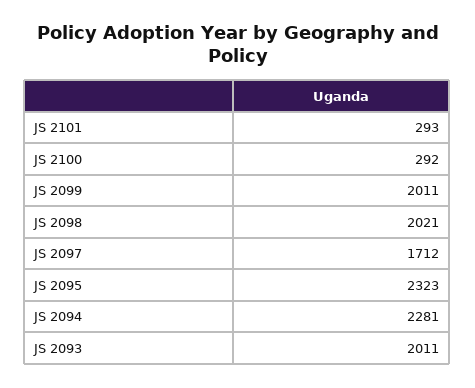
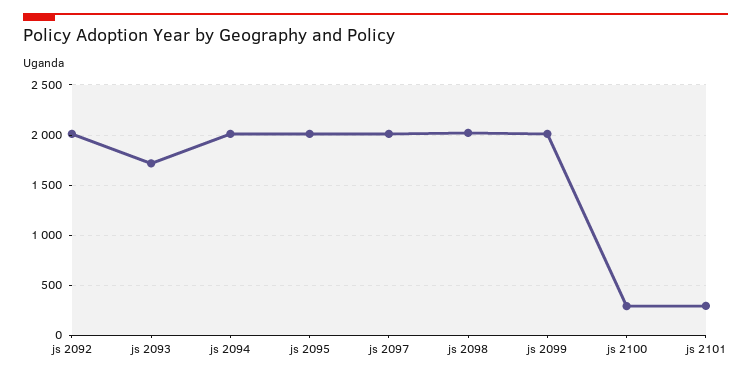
JS 2097: 1712 -> 2000
JS 2095: 2323 -> 2000
JS 2094: 2281 -> 2000
JS 2093: 2011 -> 1700
js 2092: none -> 2000

